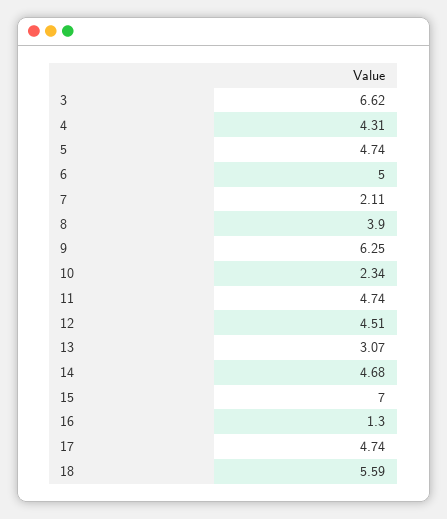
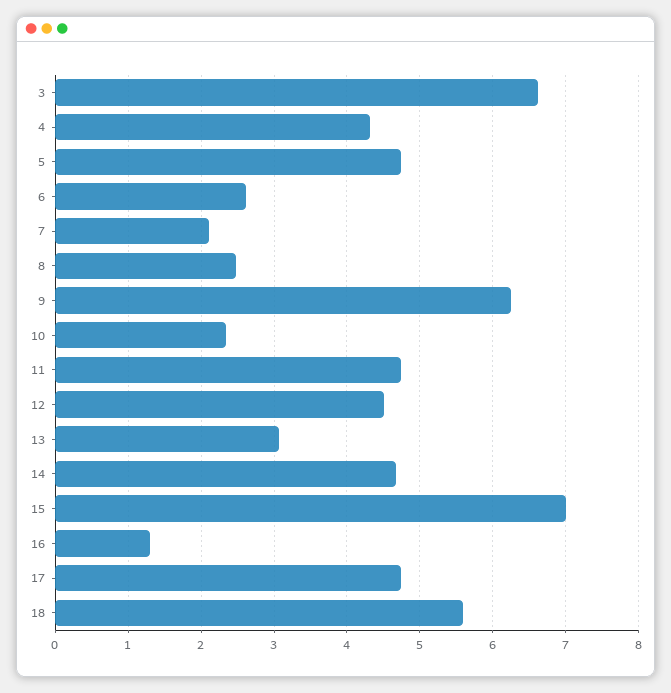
6: 5 -> 2.6
8: 3.9 -> 2.5

